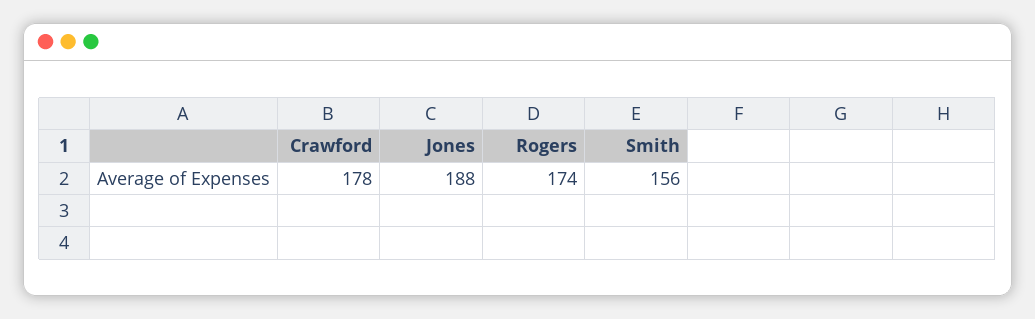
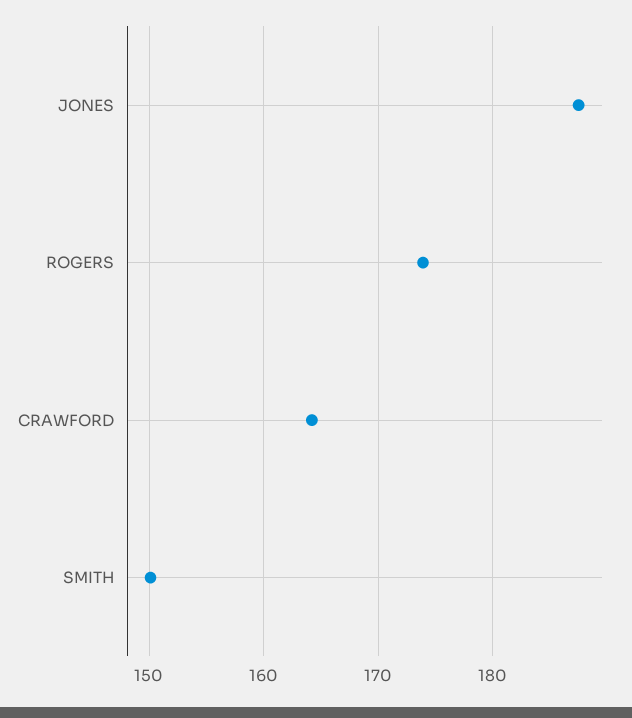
Crawford: 178 -> 164
Smith: 156 -> 150

